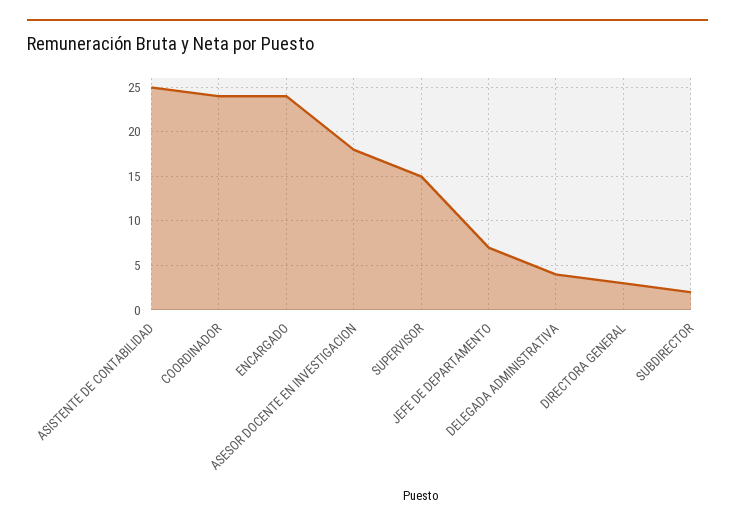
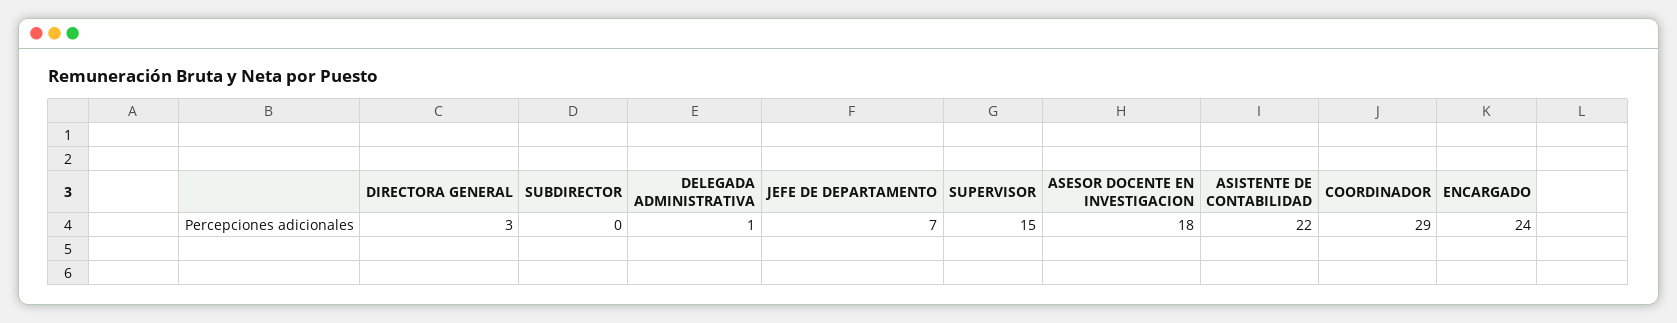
ASISTENTE DE CONTABILIDAD: 25 -> 22
COORDINADOR: 24 -> 29
DELEGADA ADMINISTRATIVA: 4 -> 1
SUBDIRECTOR: 2 -> 0

